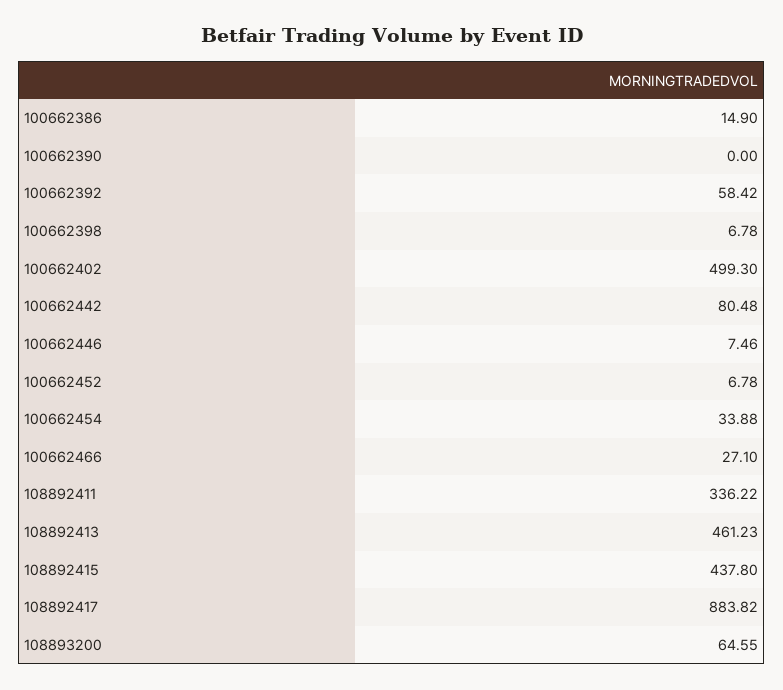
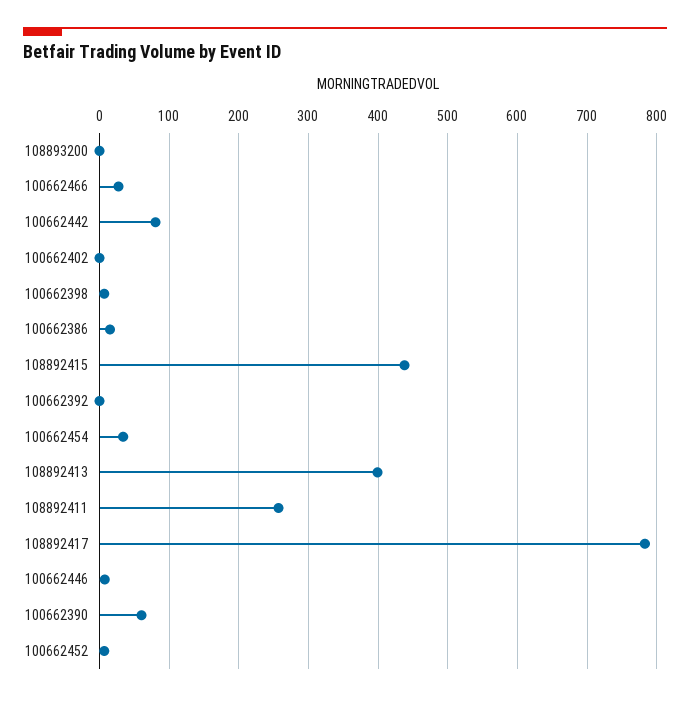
100662390: 0 -> 60
100662392: 58.42 -> 0
100662402: 499.3 -> 0
108892411: 336.22 -> 260
108892413: 461.23 -> 400
108892417: 883.82 -> 780
108893200: 64.55 -> 0

